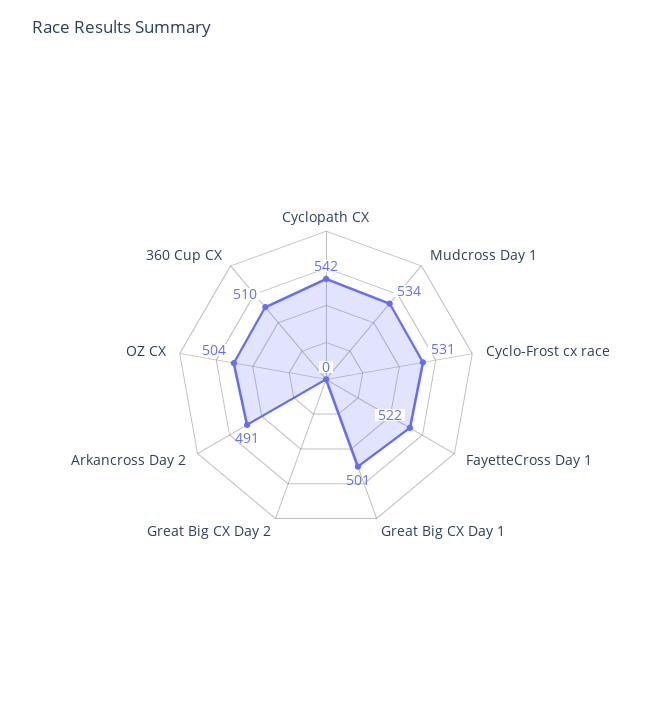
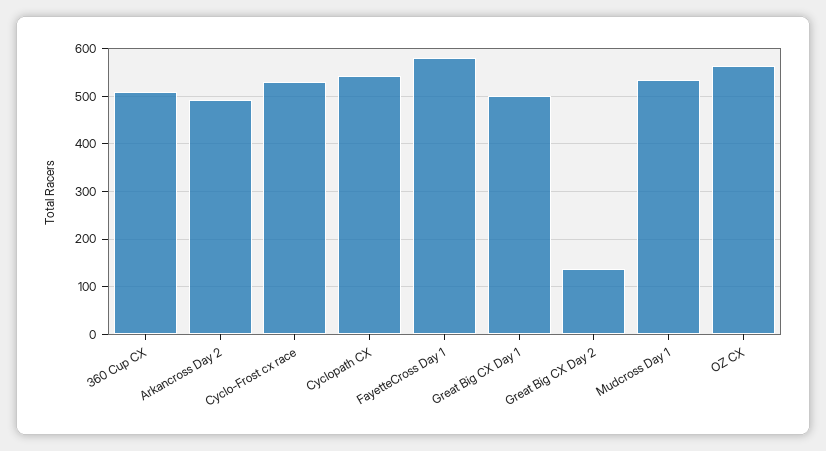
FayetteCross Day 1: 522 -> 580
Great Big CX Day 2: 0 -> 140
OZ CX: 504 -> 560

